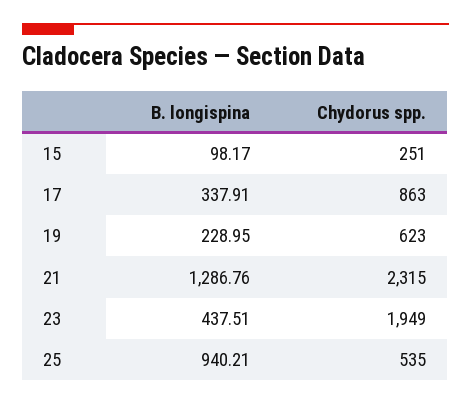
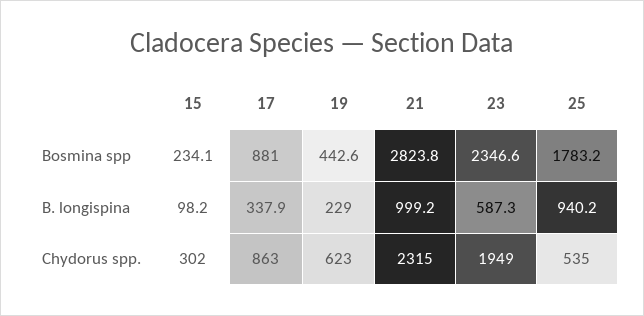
Chydorus spp., 15: 251 -> 302
B. longispina, 21: 1286.76 -> 999.2
B. longispina, 23: 437.51 -> 587.3
Bosmina spp, 15: none -> 234.1
Bosmina spp, 17: none -> 881
Bosmina spp, 19: none -> 442.6
Bosmina spp, 21: none -> 2823.8
Bosmina spp, 23: none -> 2346.6
Bosmina spp, 25: none -> 1783.2

